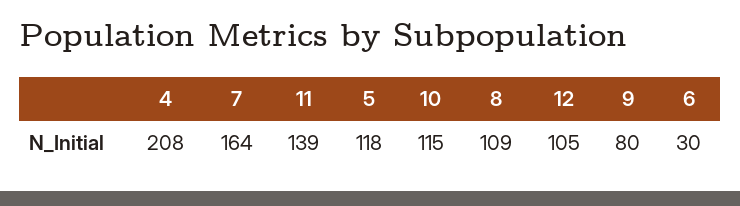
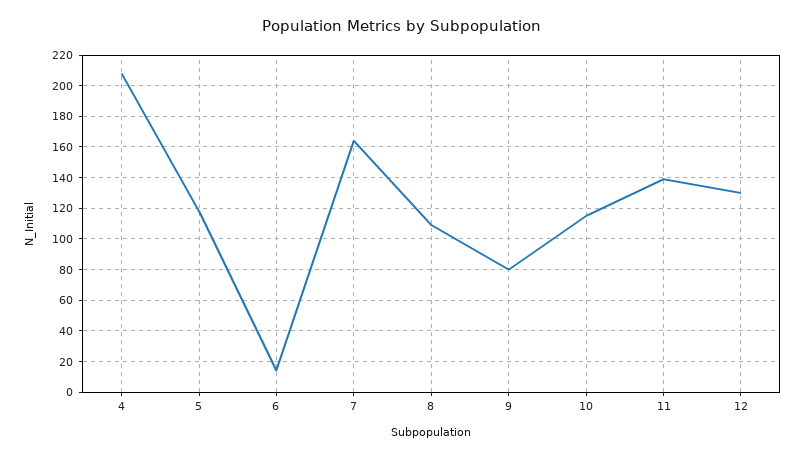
12: 105 -> 130
6: 30 -> 15

